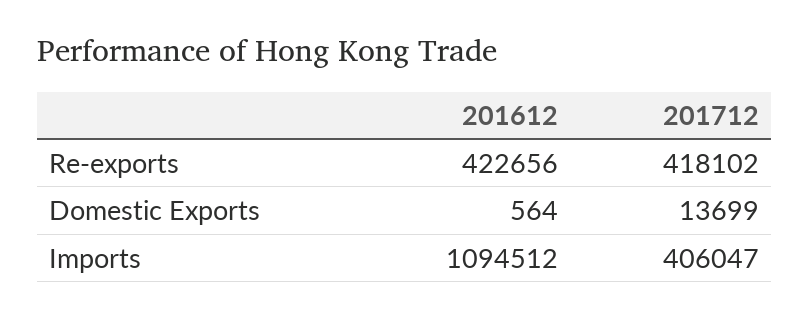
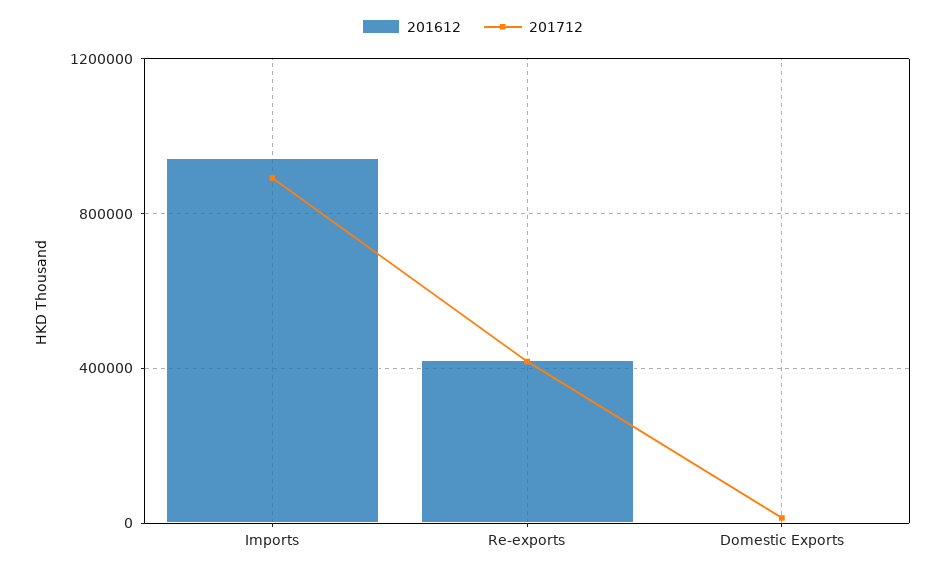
201612, Imports: 1094512 -> 950000
201712, Imports: 406047 -> 900000

